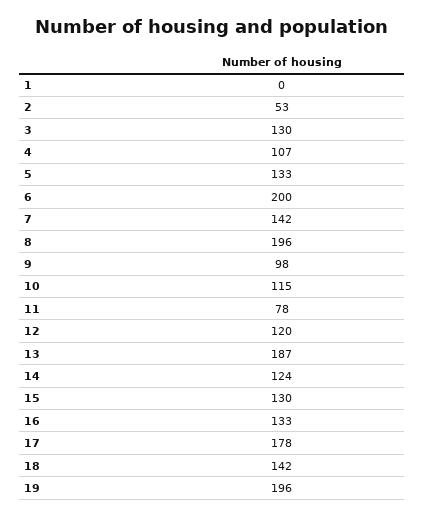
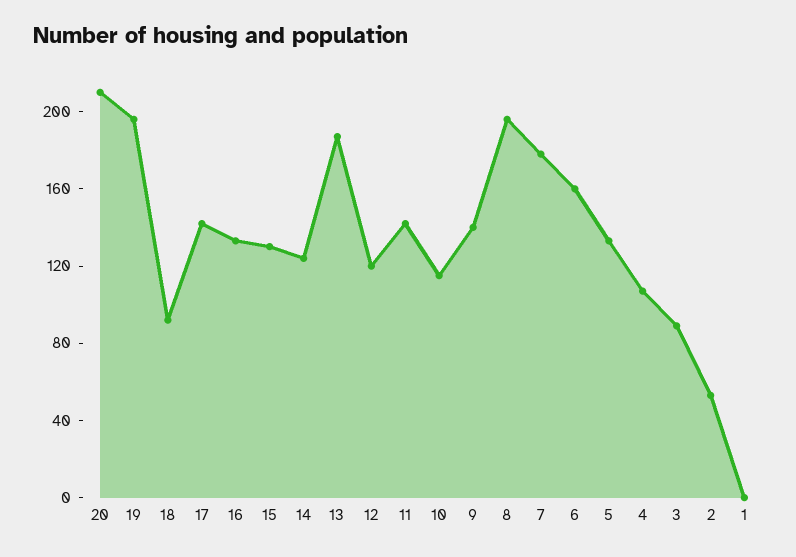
3: 130 -> 90
6: 200 -> 160
7: 142 -> 180
9: 98 -> 140
11: 78 -> 140
17: 178 -> 140
18: 142 -> 90
20: none -> 210

